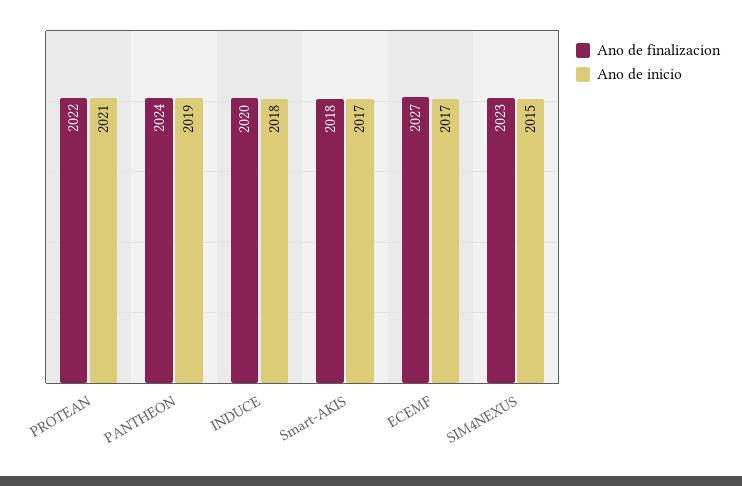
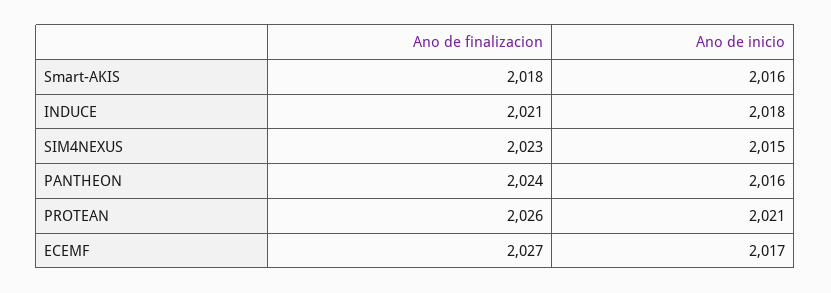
Ano de finalizacion, PROTEAN: 2022 -> 2026
Ano de inicio, PANTHEON: 2019 -> 2016
Ano de finalizacion, INDUCE: 2020 -> 2021
Ano de inicio, Smart-AKIS: 2017 -> 2016

